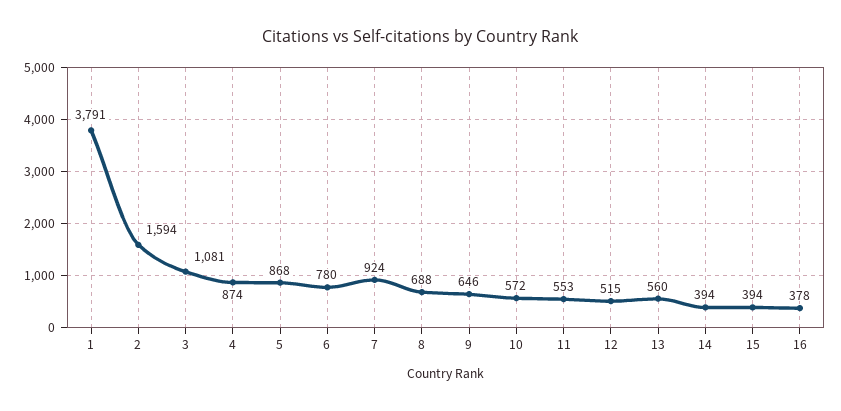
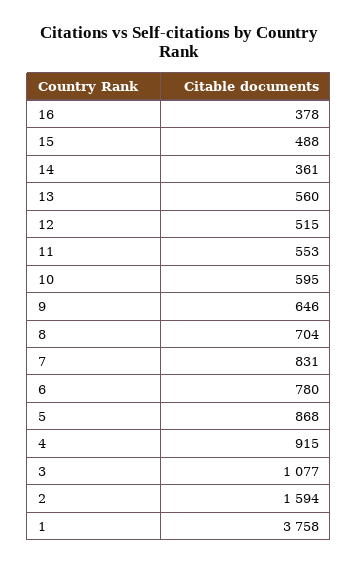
1: 3791 -> 3758
3: 1081 -> 1077
4: 874 -> 915
7: 924 -> 831
8: 688 -> 704
10: 572 -> 595
14: 394 -> 361
15: 394 -> 488

